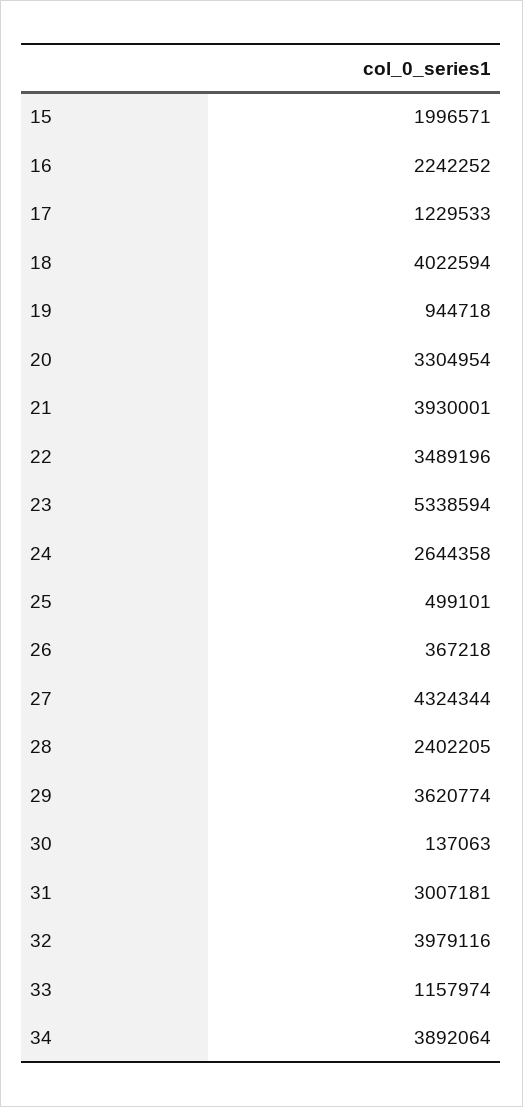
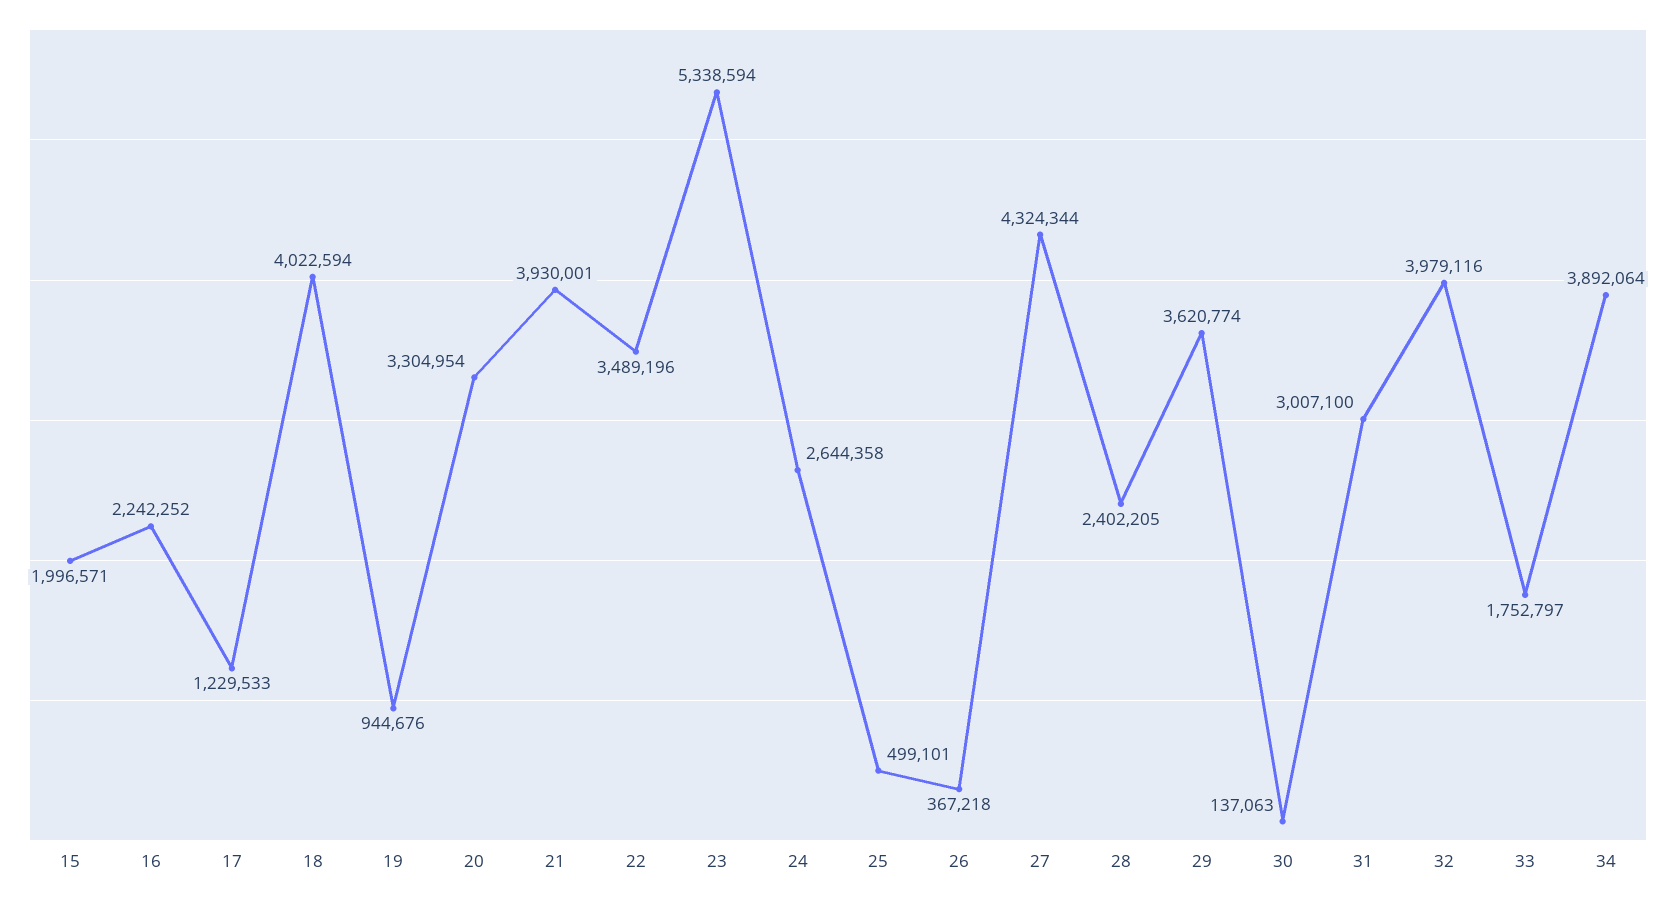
19: 944718 -> 944676
31: 3007181 -> 3007100
33: 1157974 -> 1752797

